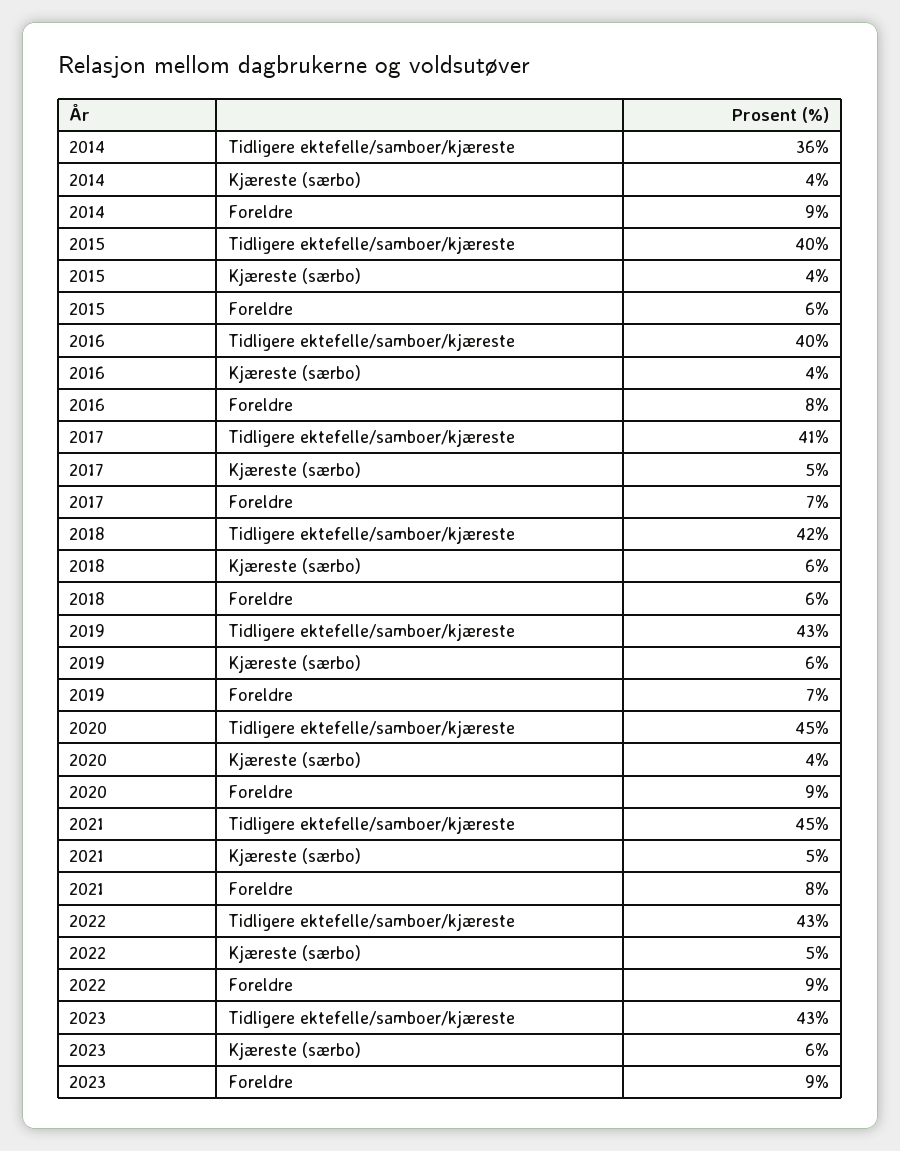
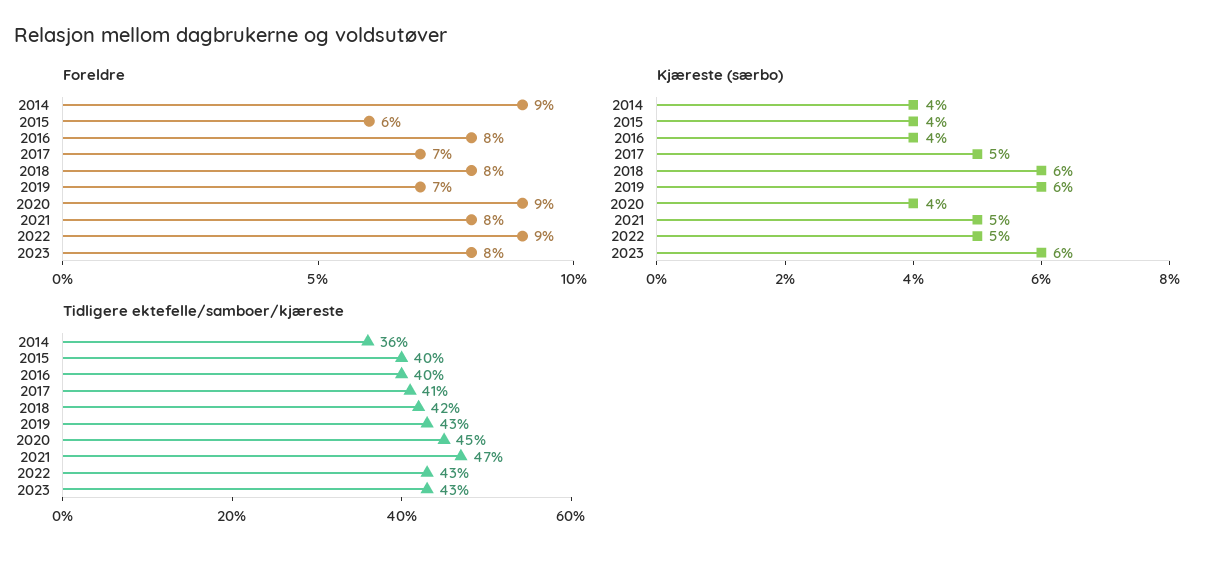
Foreldre, 2018: 6 -> 8
Tidligere ektefelle/samboer/kjæreste, 2021: 45 -> 47
Foreldre, 2023: 9 -> 8

